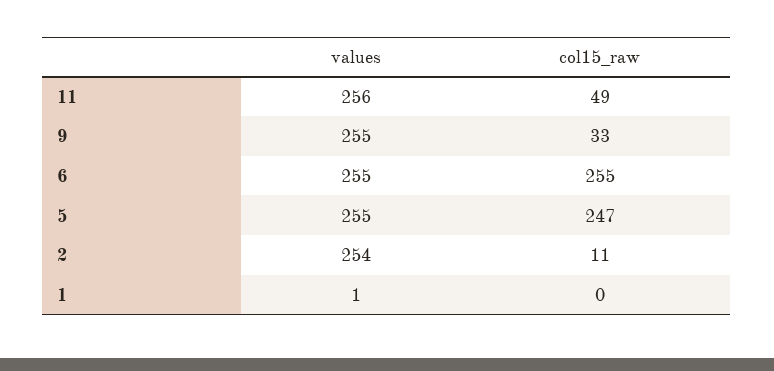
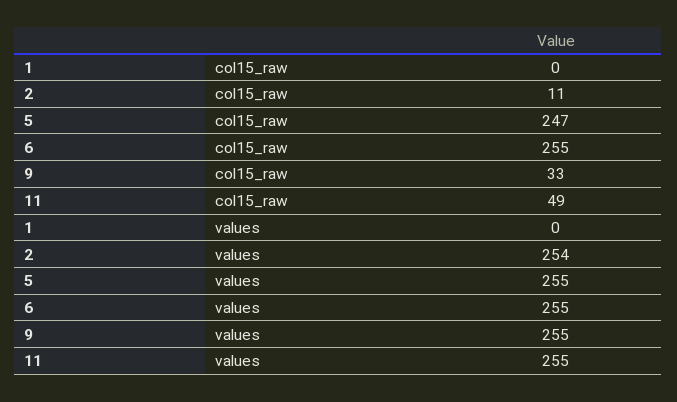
values, 11: 256 -> 255
values, 1: 1 -> 0

